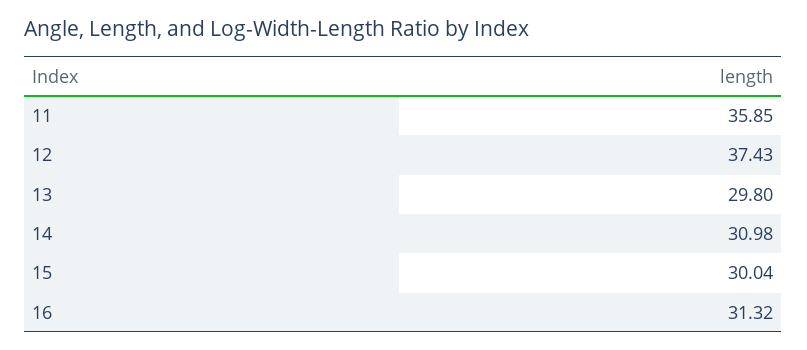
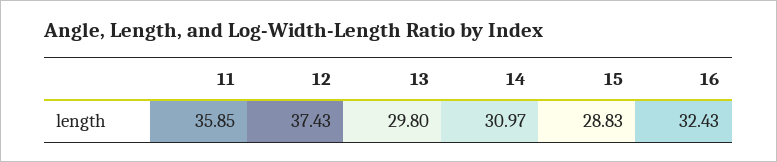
14: 30.98 -> 30.97
15: 30.04 -> 28.83
16: 31.32 -> 32.43

